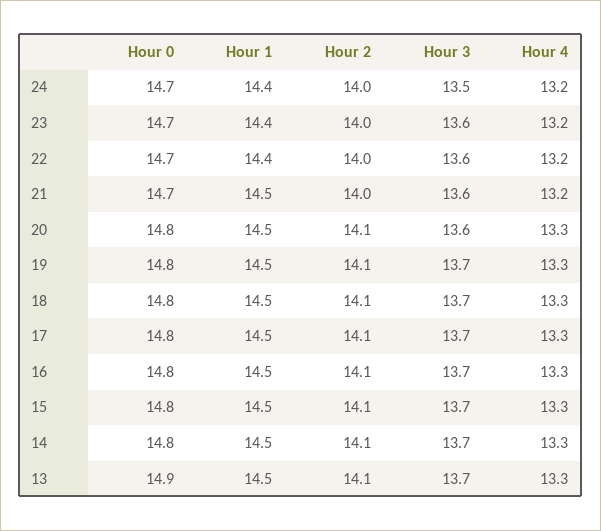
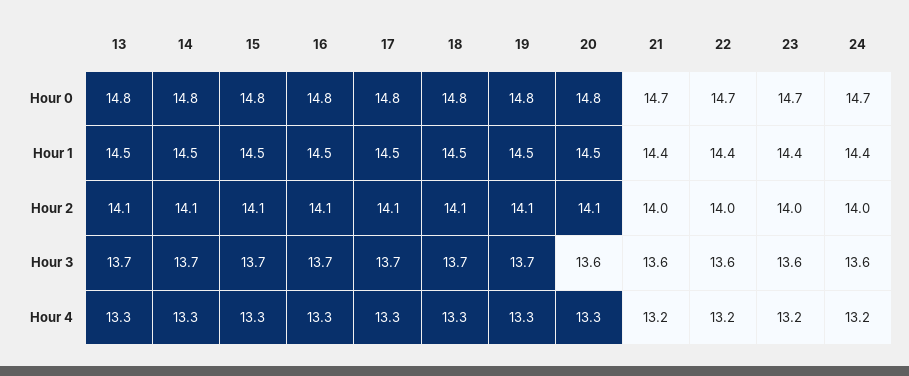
Hour 3, 24: 13.5 -> 13.6
Hour 1, 21: 14.5 -> 14.4
Hour 0, 13: 14.9 -> 14.8

